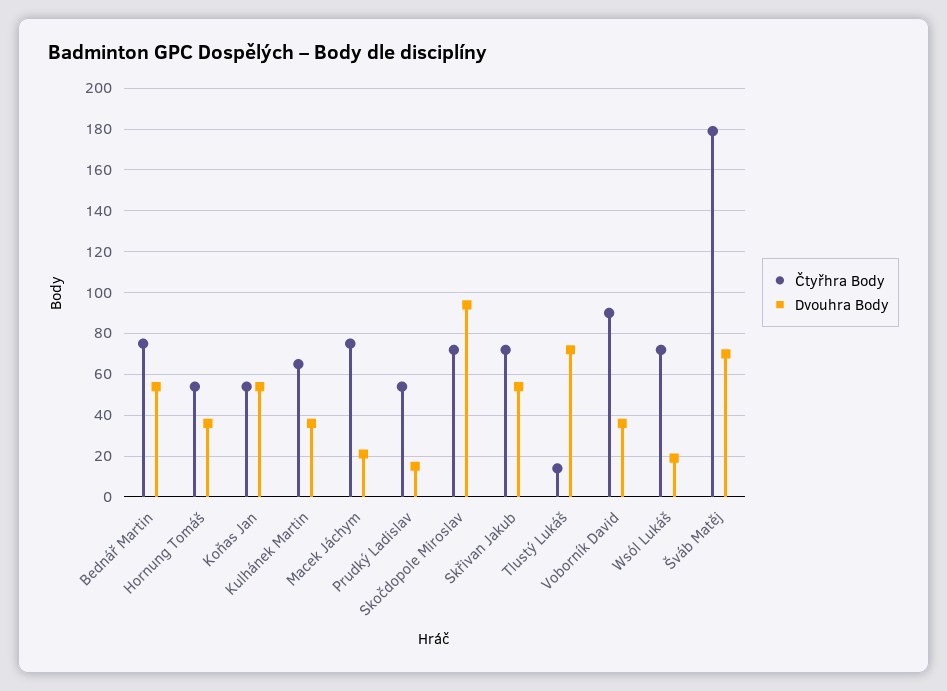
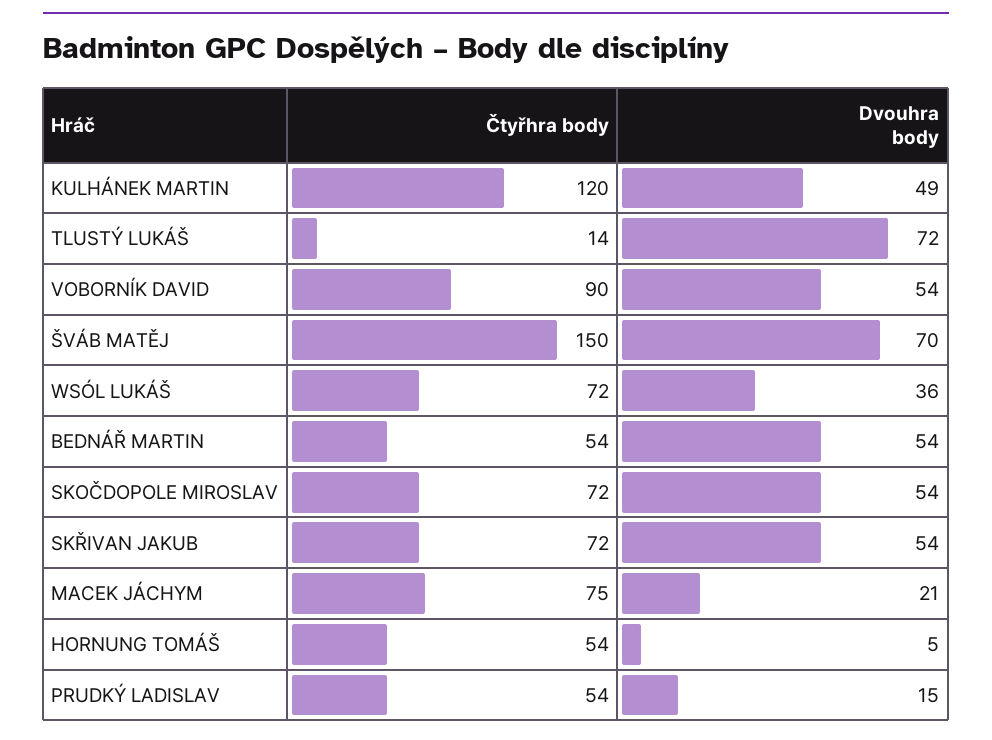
Čtyřhra Body, Bednář Martin: 75 -> 54
Dvouhra Body, Hornung Tomáš: 35 -> 5
Čtyřhra Body, Koňas Jan: 55 -> none
Dvouhra Body, Koňas Jan: 55 -> none
Čtyřhra Body, Kulhánek Martin: 65 -> 120
Dvouhra Body, Kulhánek Martin: 35 -> 49
Dvouhra Body, Skočdopole Miroslav: 95 -> 54
Dvouhra Body, Voborník David: 35 -> 54
Dvouhra Body, Wsól Lukáš: 20 -> 36
Čtyřhra Body, Šváb Matěj: 180 -> 150

